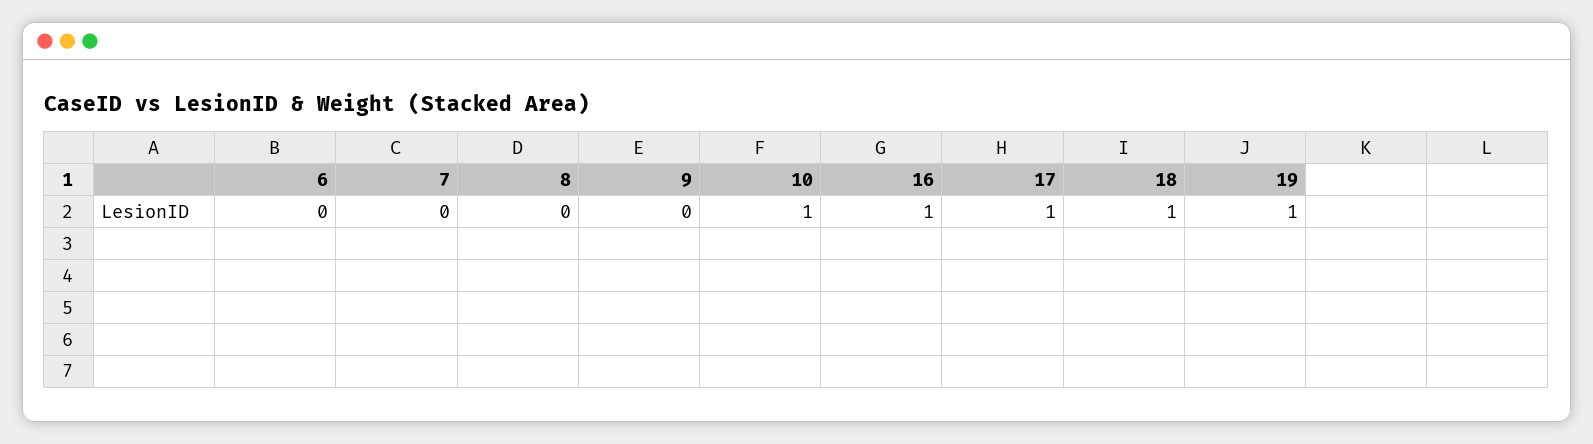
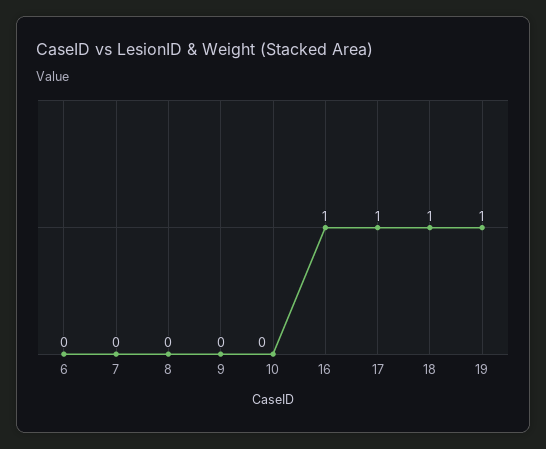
10: 1 -> 0

